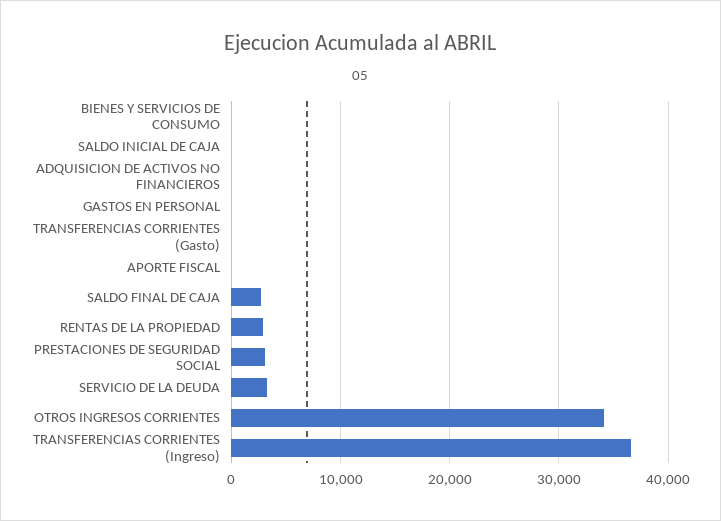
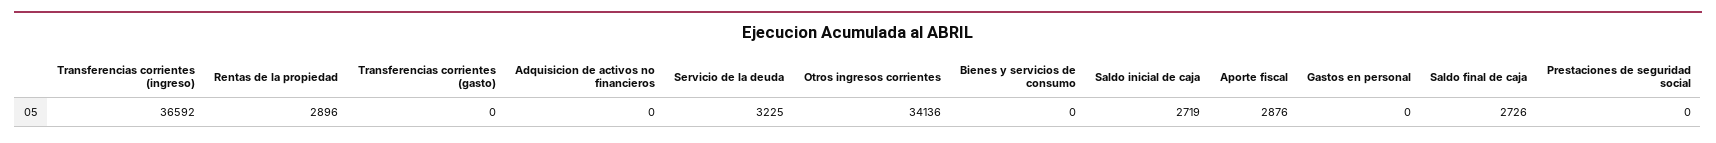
SALDO INICIAL DE CAJA: 0 -> 2719
APORTE FISCAL: 0 -> 2876
PRESTACIONES DE SEGURIDAD SOCIAL: 3000 -> 0

